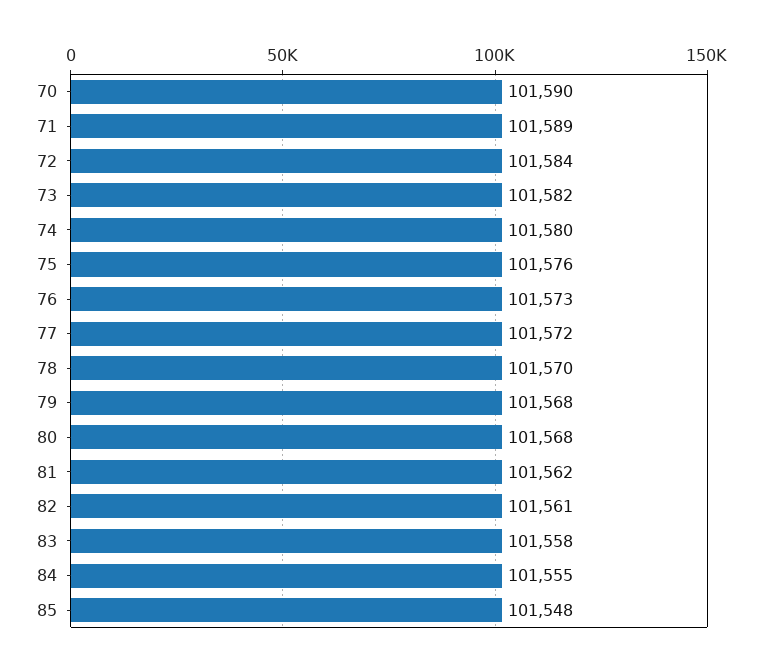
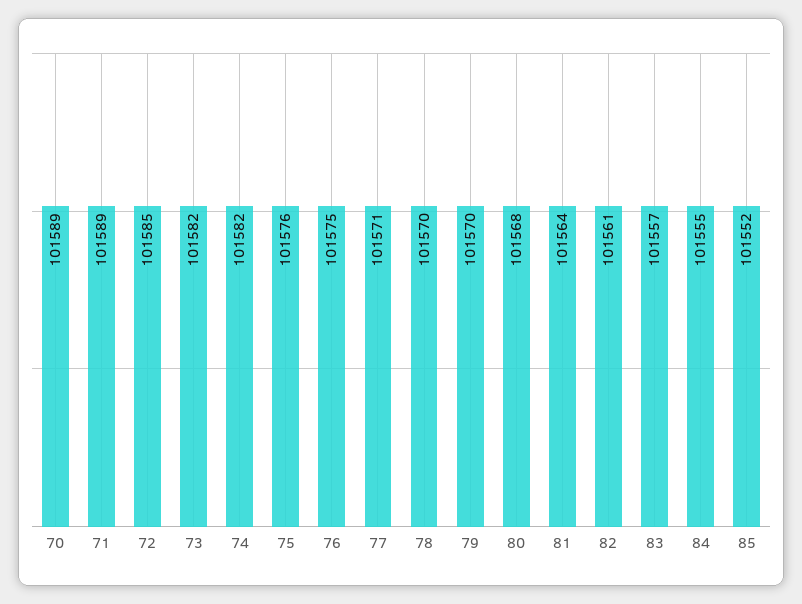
70: 101590 -> 101589
72: 101584 -> 101585
74: 101580 -> 101582
76: 101573 -> 101575
77: 101572 -> 101571
79: 101568 -> 101570
81: 101562 -> 101564
83: 101558 -> 101557
85: 101548 -> 101552

